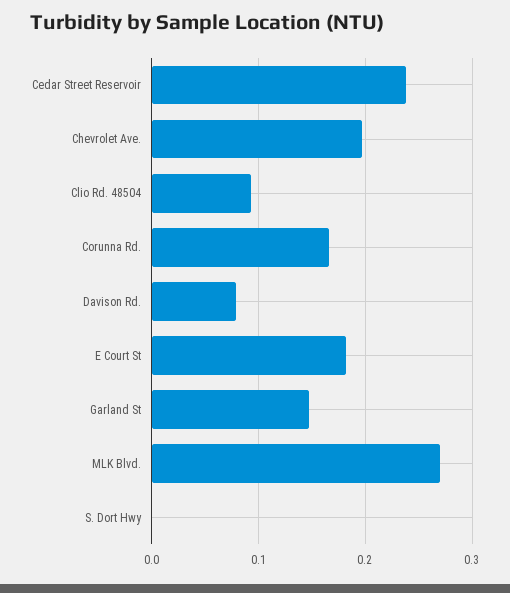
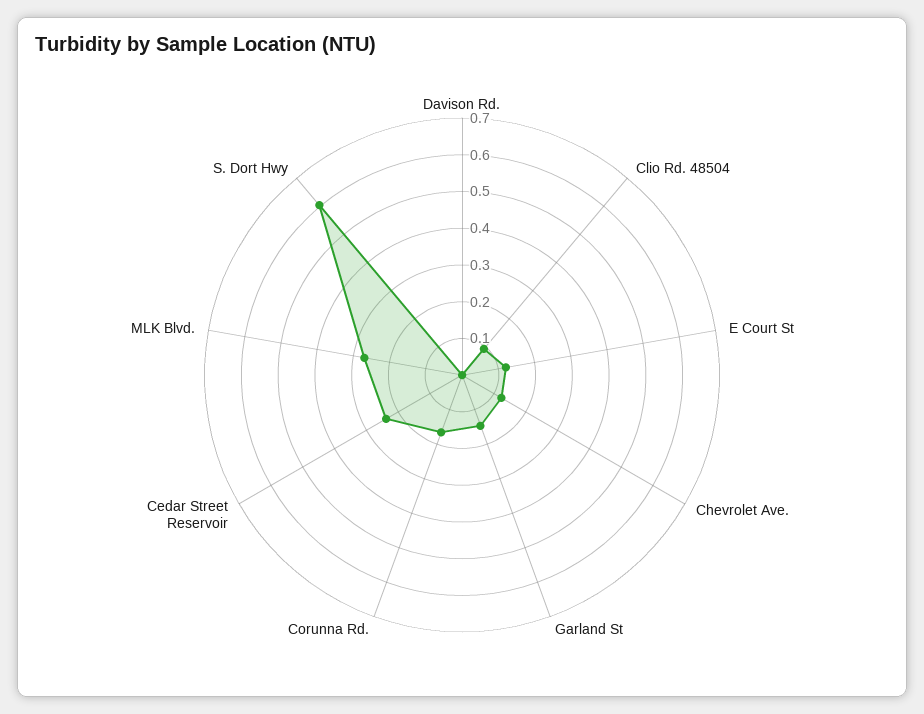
Chevrolet Ave.: 0.2 -> 0.125
Davison Rd.: 0.08 -> 0
E Court St: 0.18 -> 0.125
S. Dort Hwy: 0 -> 0.6

